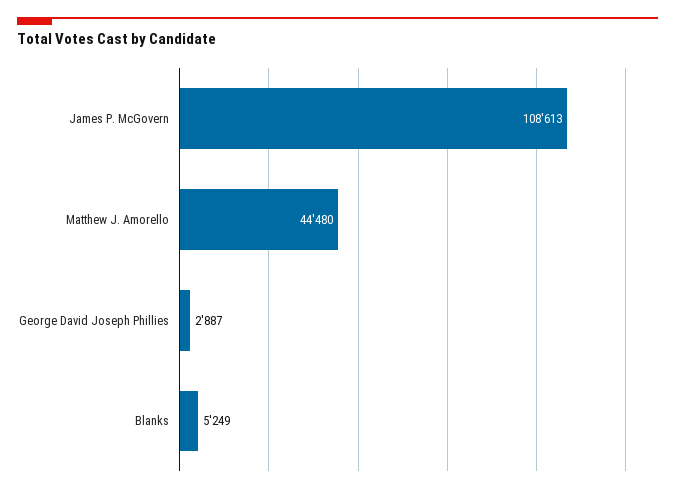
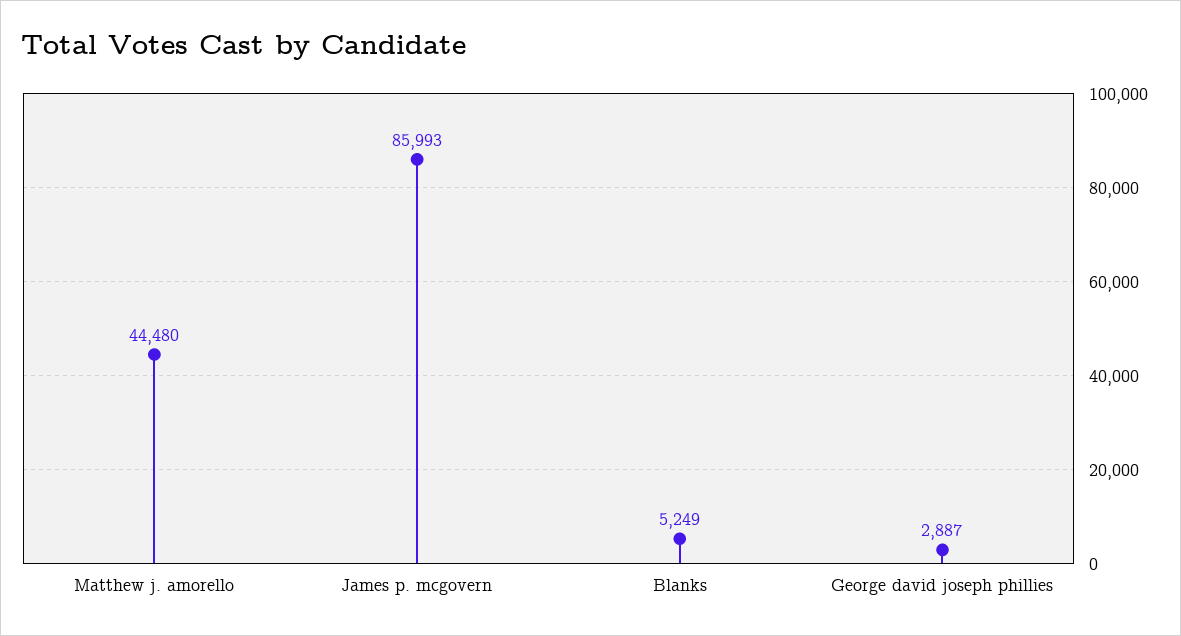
James P. McGovern: 108613 -> 85993

